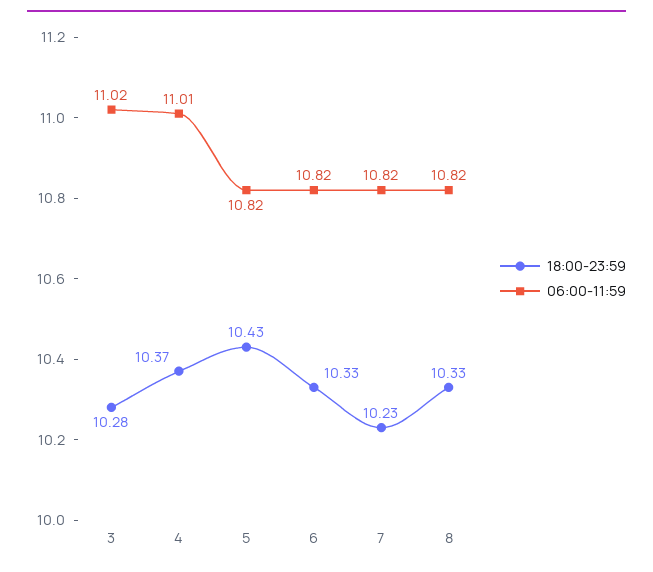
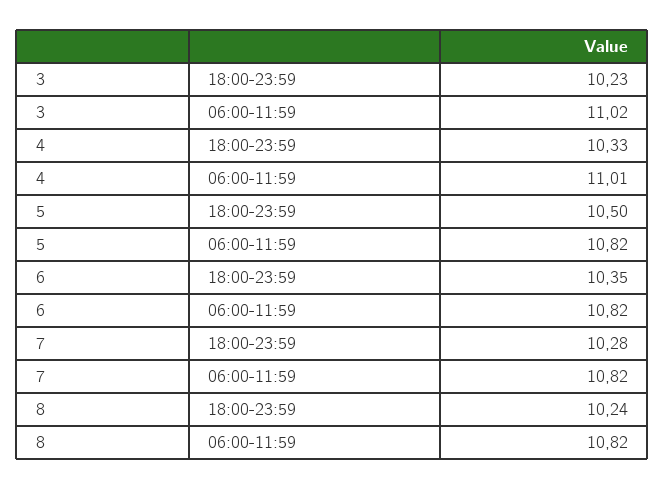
18:00-23:59, 3: 10.28 -> 10.23
18:00-23:59, 4: 10.37 -> 10.33
18:00-23:59, 5: 10.43 -> 10.5
18:00-23:59, 6: 10.33 -> 10.35
18:00-23:59, 7: 10.23 -> 10.28
18:00-23:59, 8: 10.33 -> 10.24

